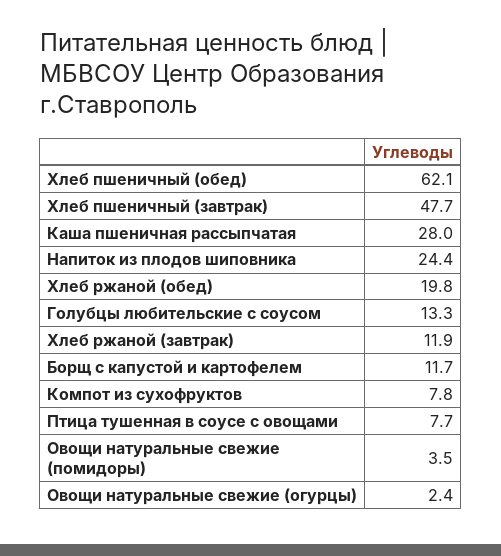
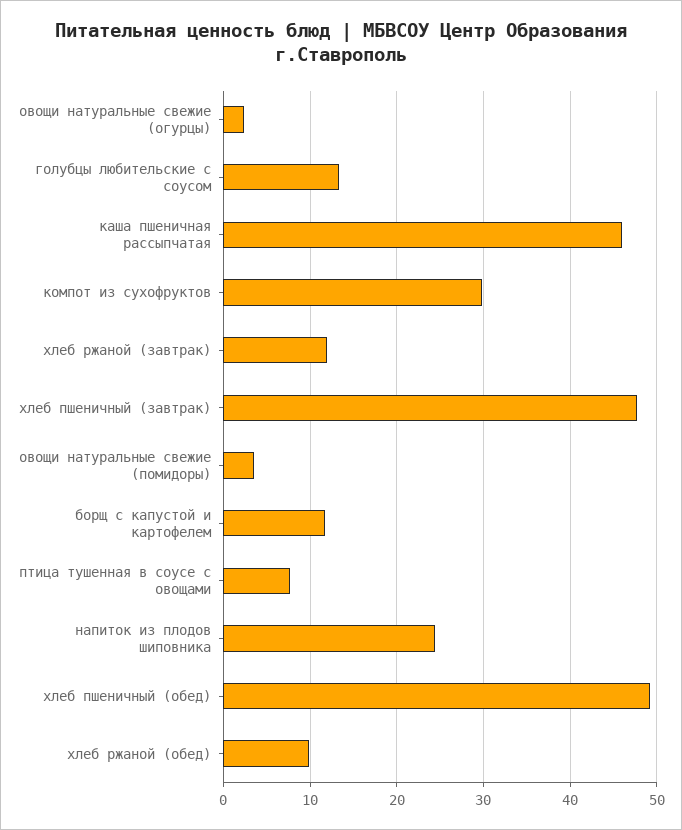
Хлеб пшеничный (обед): 62.1 -> 49
Каша пшеничная рассыпчатая: 28 -> 46
Хлеб ржаной (обед): 19.8 -> 10
Компот из сухофруктов: 7.8 -> 30

